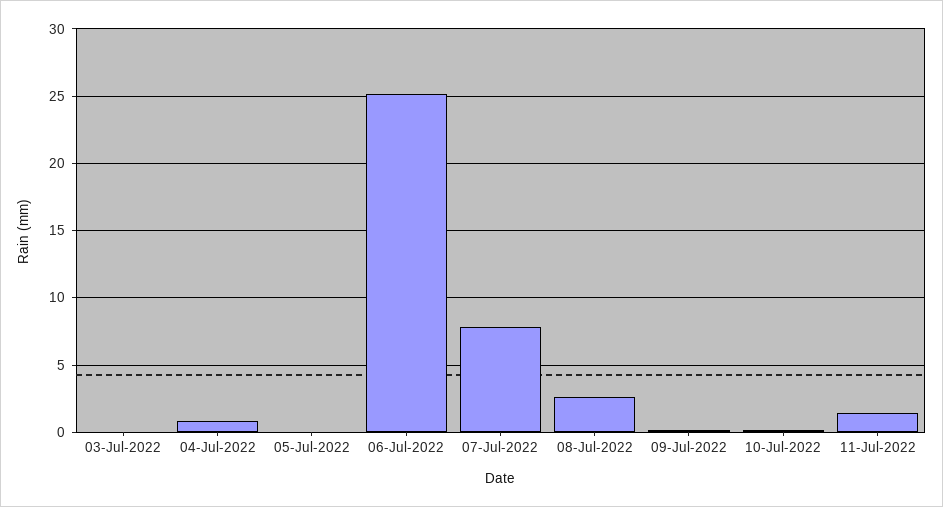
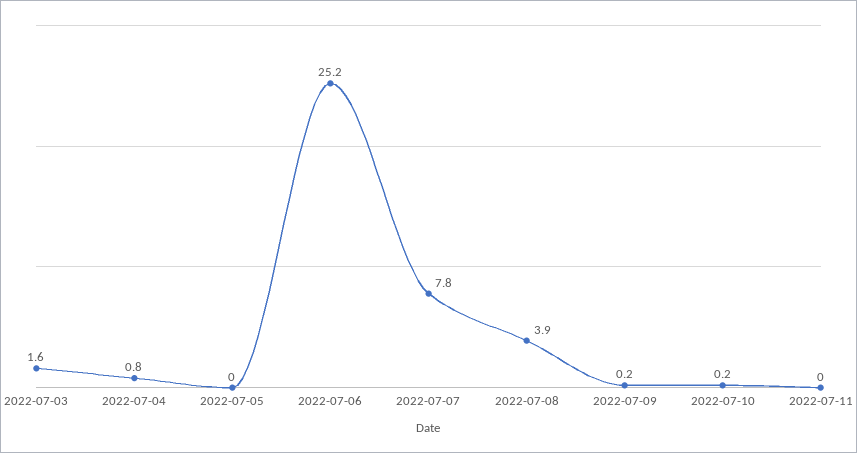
03-Jul-2022: 0 -> 1.6
08-Jul-2022: 2.5 -> 3.9
11-Jul-2022: 1.5 -> 0

